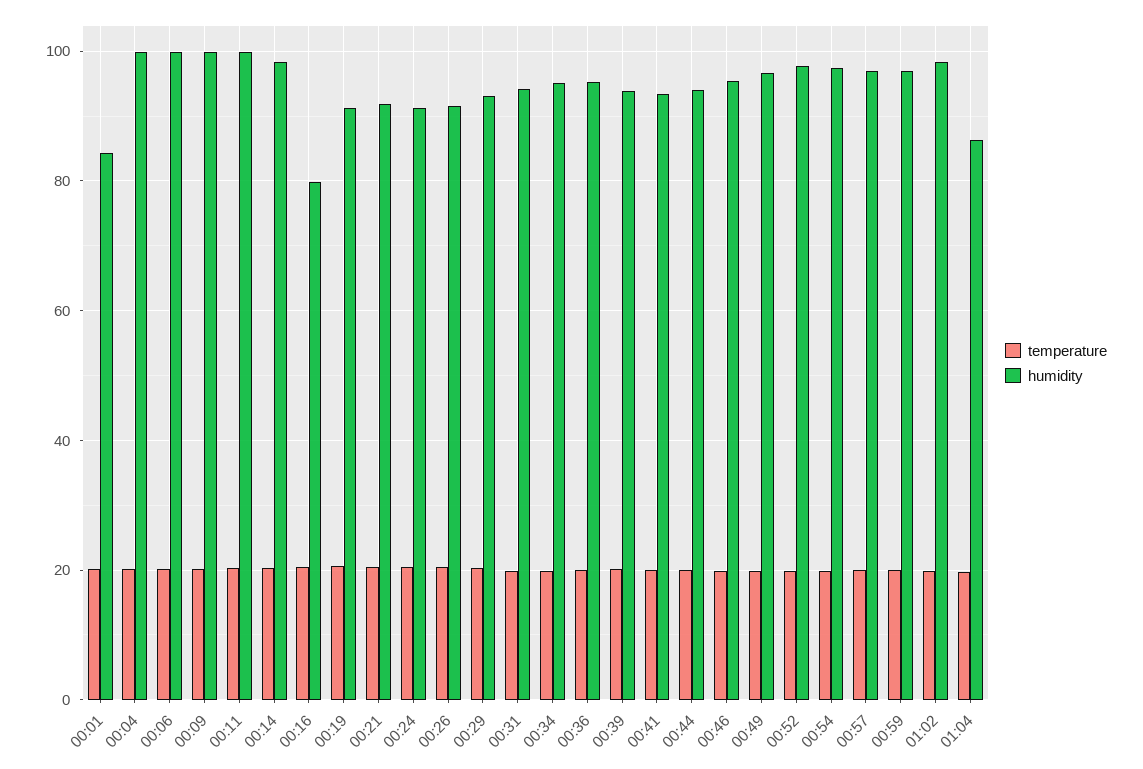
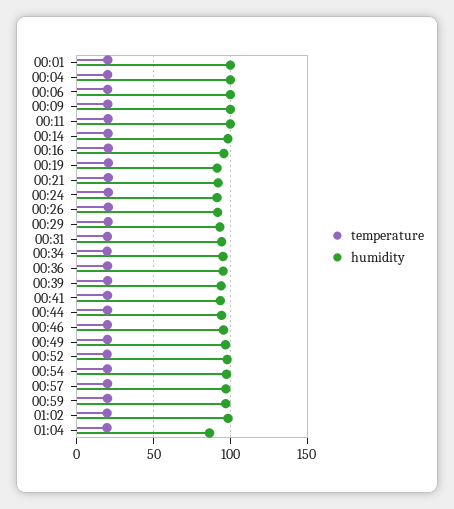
humidity, 00:01: 84 -> 100
humidity, 00:16: 80 -> 95

